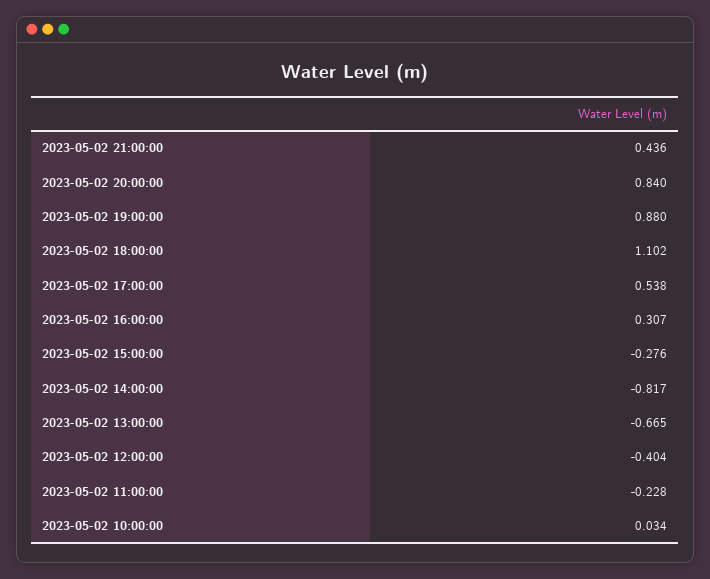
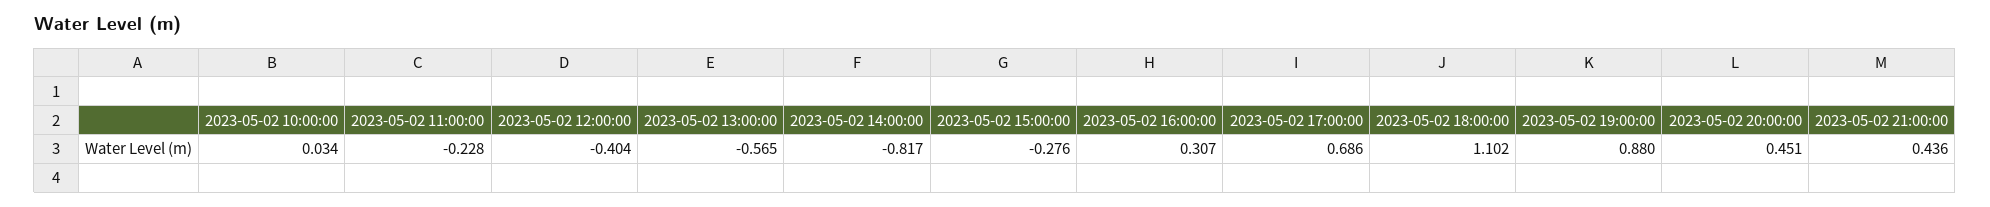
2023-05-02 20:00:00: 0.84 -> 0.451
2023-05-02 17:00:00: 0.538 -> 0.686
2023-05-02 13:00:00: -0.665 -> -0.565

